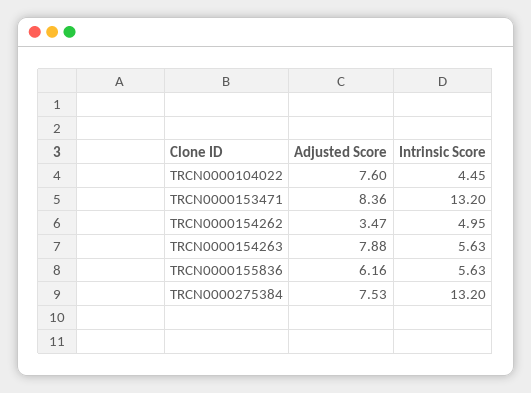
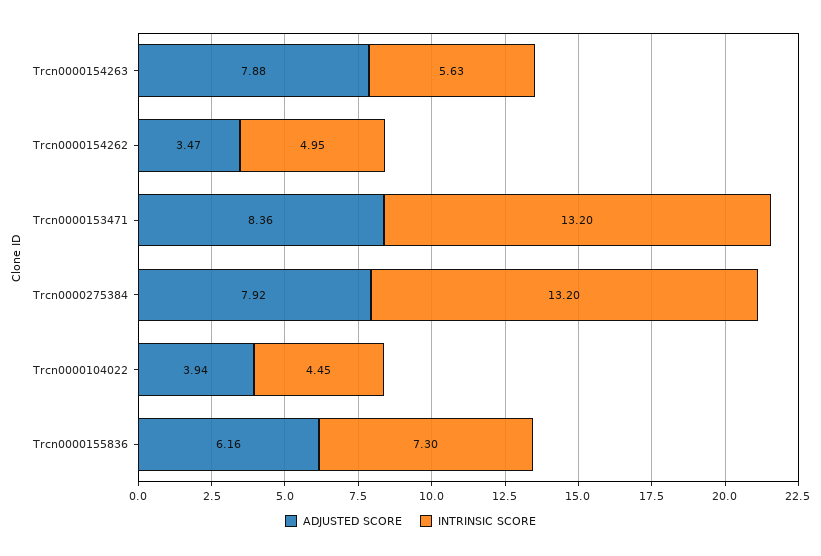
Adjusted Score, TRCN0000104022: 7.6 -> 3.94
Intrinsic Score, TRCN0000155836: 5.63 -> 7.3
Adjusted Score, TRCN0000275384: 7.53 -> 7.92

